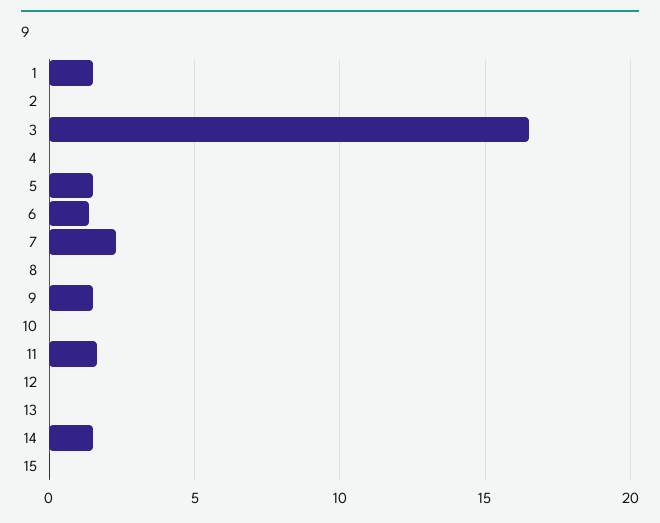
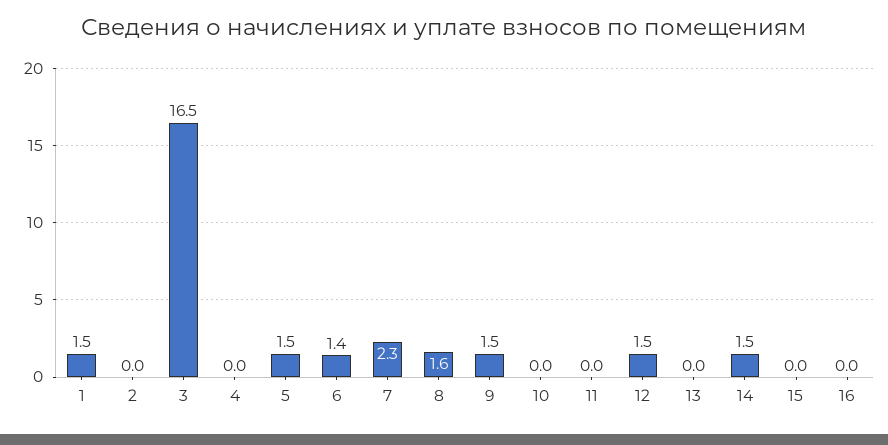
8: 0 -> 1.6
11: 1.5 -> 0
12: 0 -> 1.5
16: none -> 0

